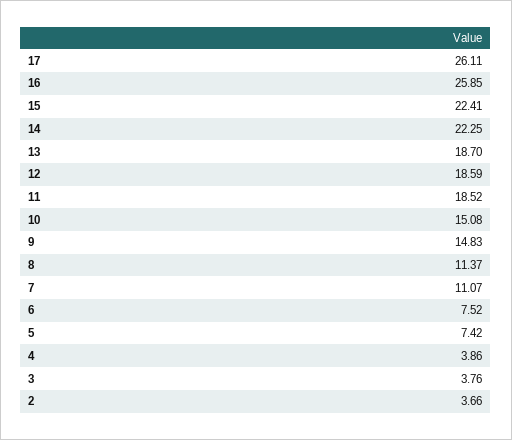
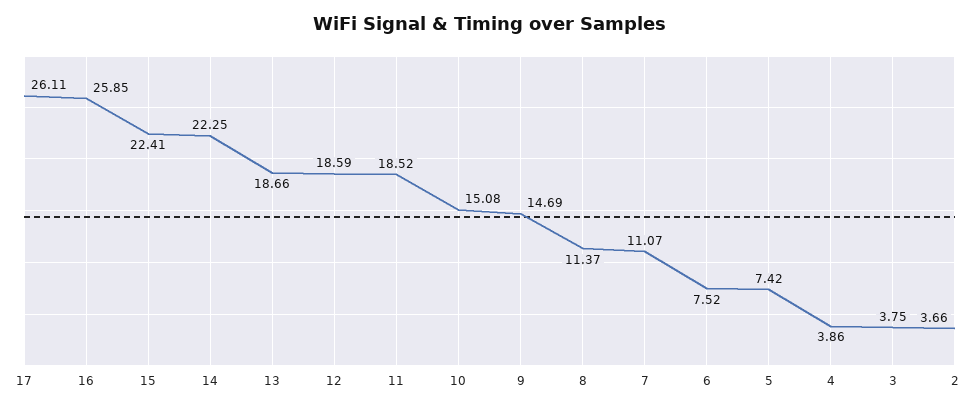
13: 18.7 -> 18.66
9: 14.83 -> 14.69
3: 3.76 -> 3.75

